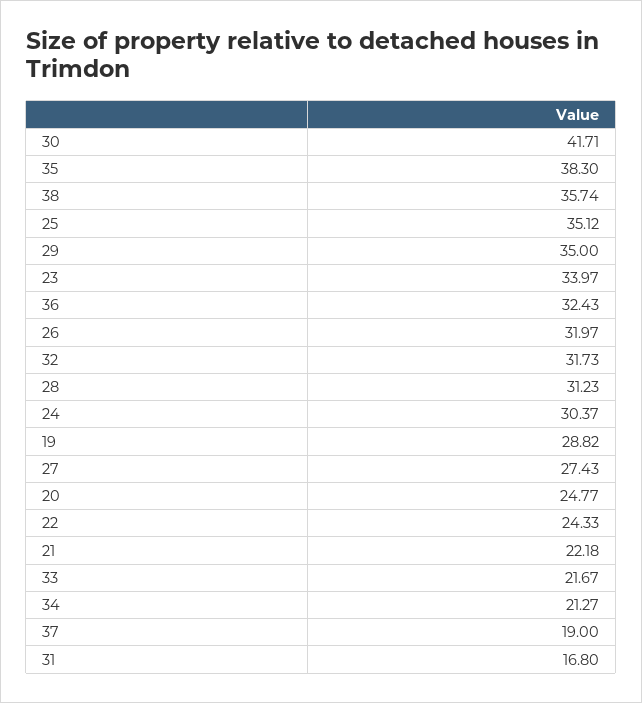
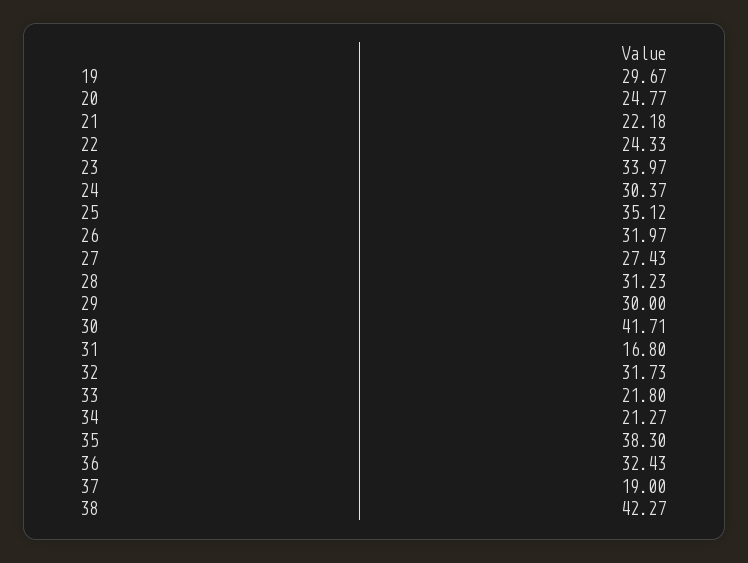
38: 35.74 -> 42.27
29: 35 -> 30
19: 28.82 -> 29.67
33: 21.67 -> 21.8

